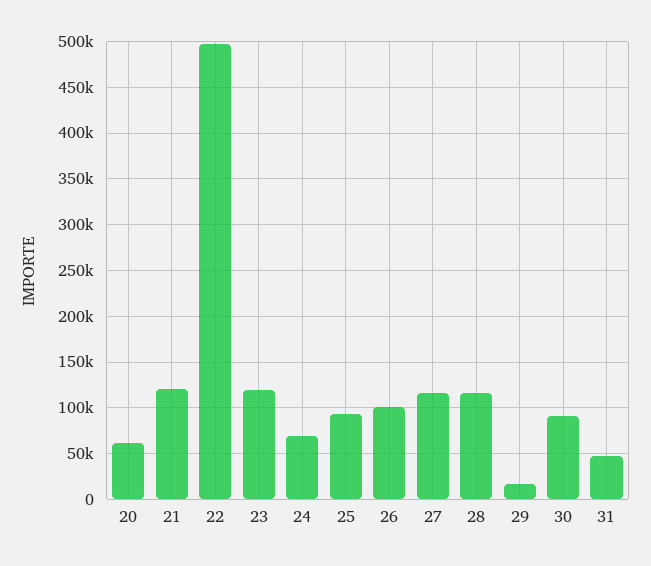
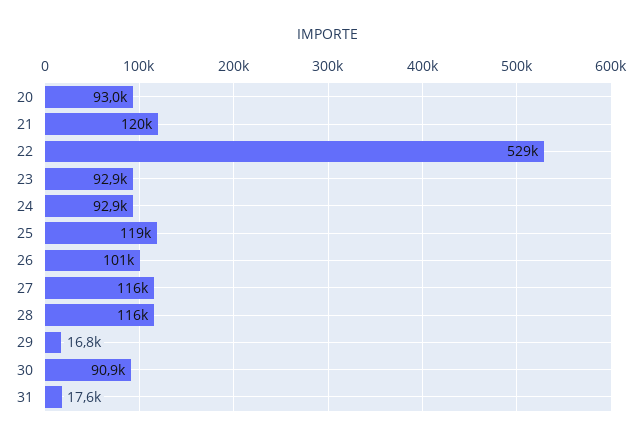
20: 60000 -> 93000
22: 500000 -> 529000
23: 120000 -> 92900
24: 70000 -> 92900
25: 90000 -> 119000
31: 50000 -> 17600

